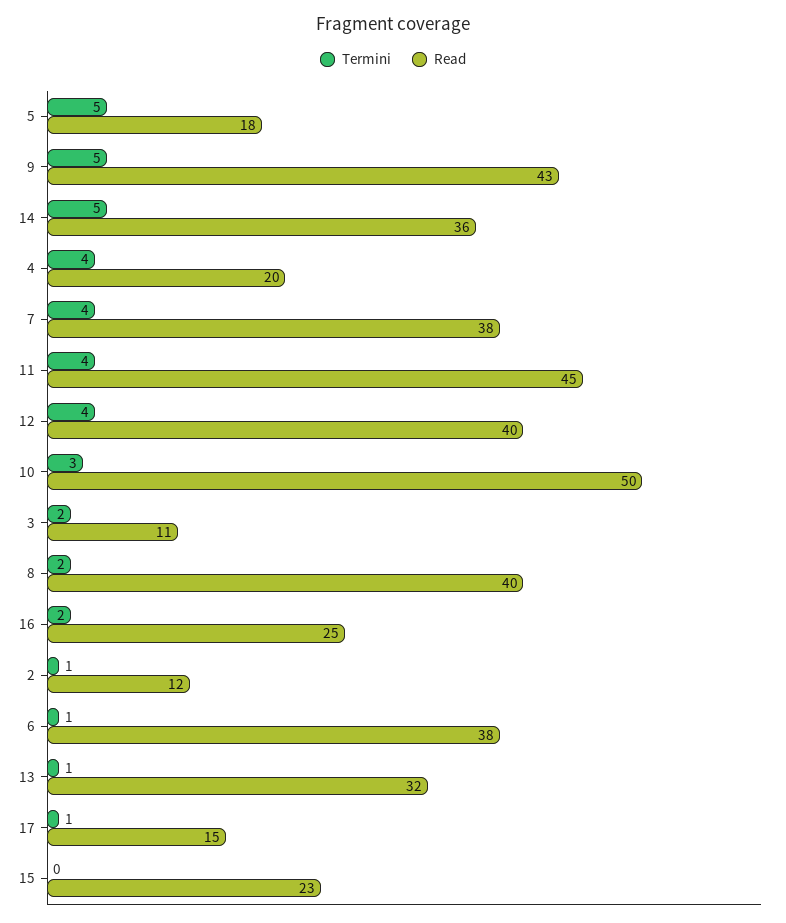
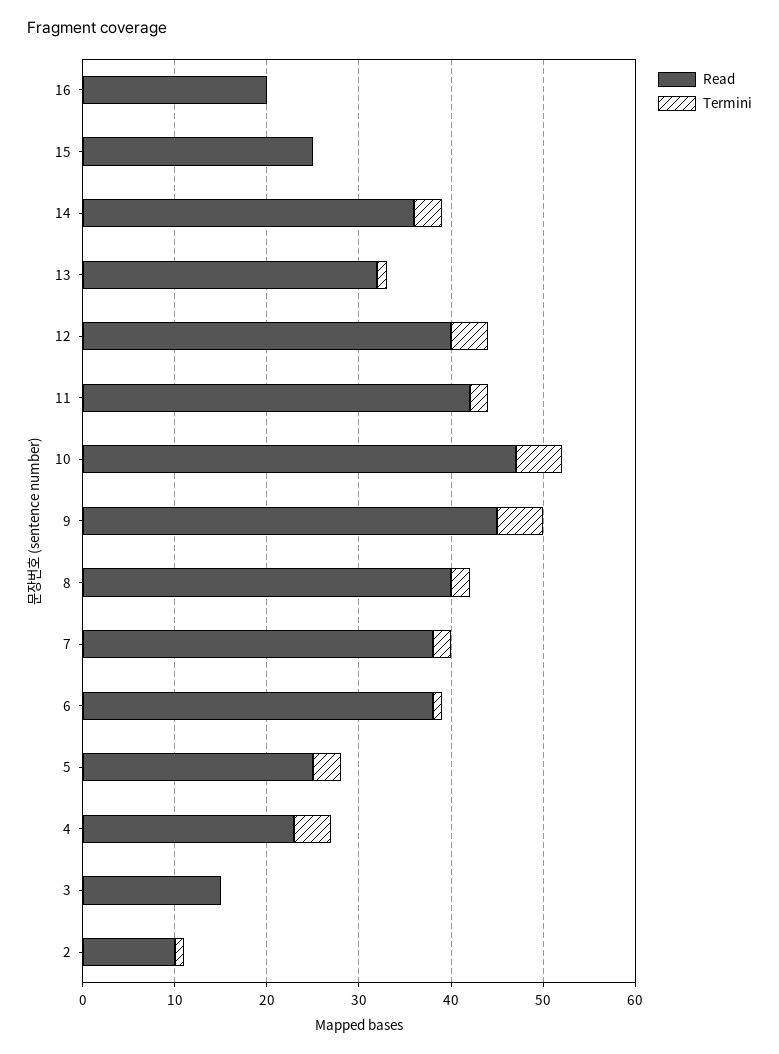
Termini, 5: 5 -> 3
Read, 5: 18 -> 25
Read, 9: 43 -> 45
Termini, 14: 5 -> 3
Read, 4: 20 -> 23
Termini, 7: 4 -> 2
Termini, 11: 4 -> 2
Read, 11: 45 -> 42
Termini, 10: 3 -> 5
Read, 10: 50 -> 47
Termini, 3: 2 -> 0
Read, 3: 11 -> 15
Termini, 16: 2 -> 0
Read, 16: 25 -> 20
Read, 2: 12 -> 10
Termini, 17: 1 -> none
Read, 17: 15 -> none
Read, 15: 23 -> 25

